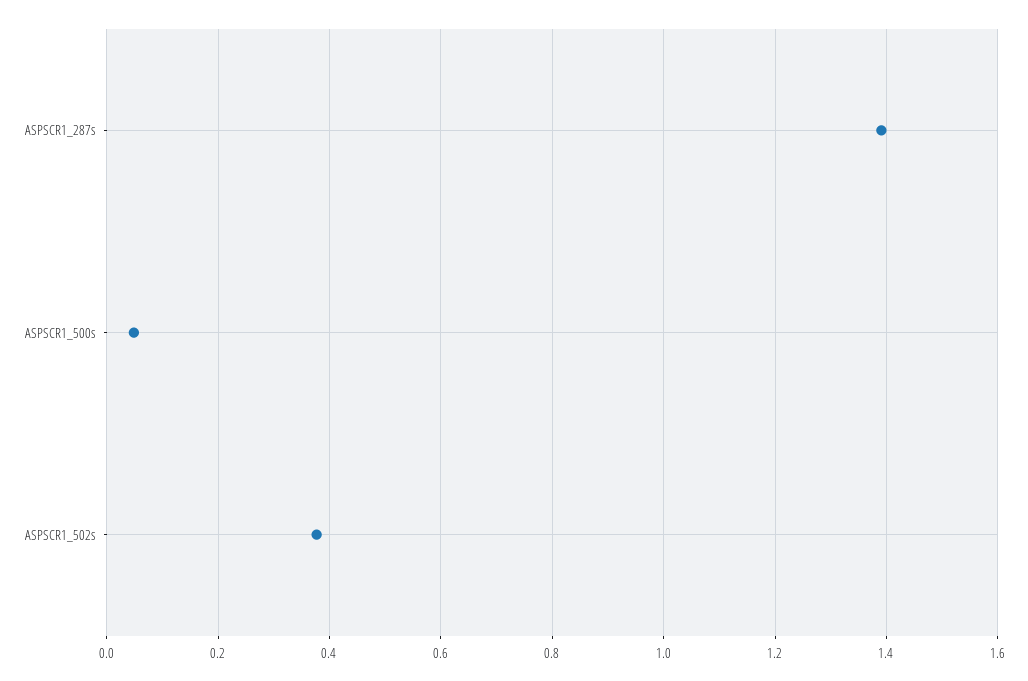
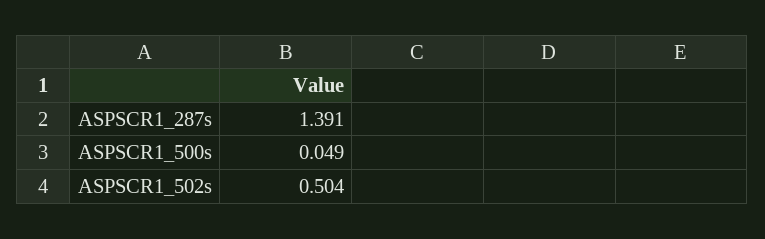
ASPSCR1_502s: 0.38 -> 0.504

